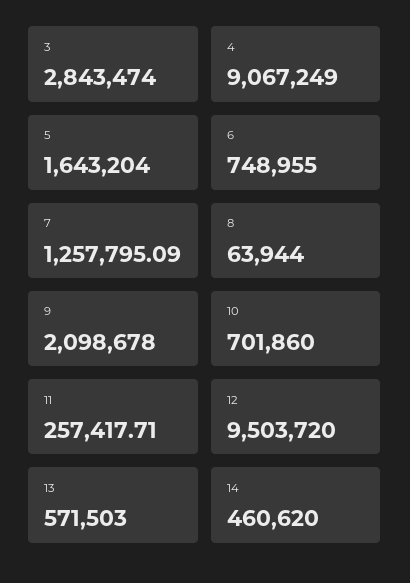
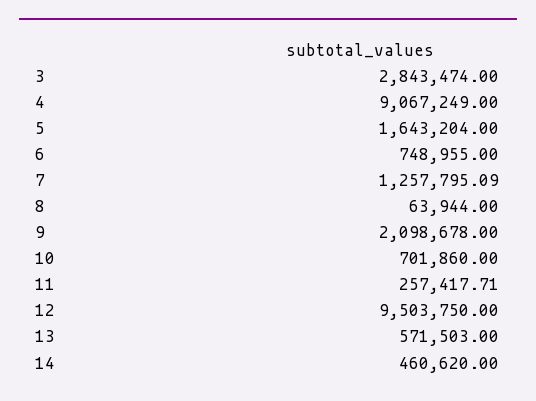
12: 9503720 -> 9503750

